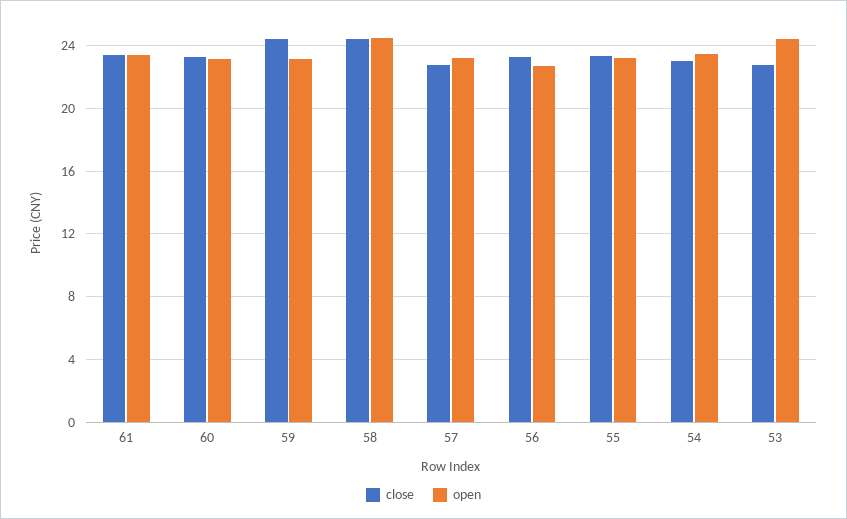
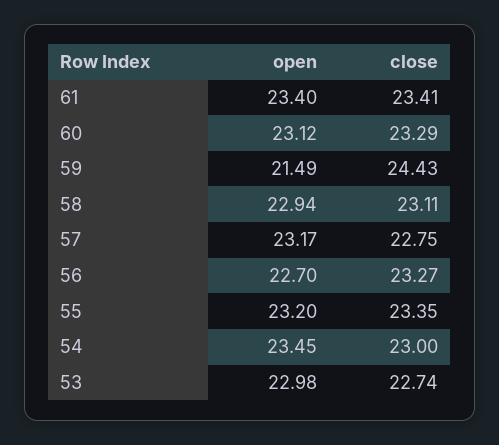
open, 59: 23 -> 21.49
close, 58: 24.5 -> 23.11
open, 58: 24.5 -> 22.94
open, 53: 24.5 -> 22.98

